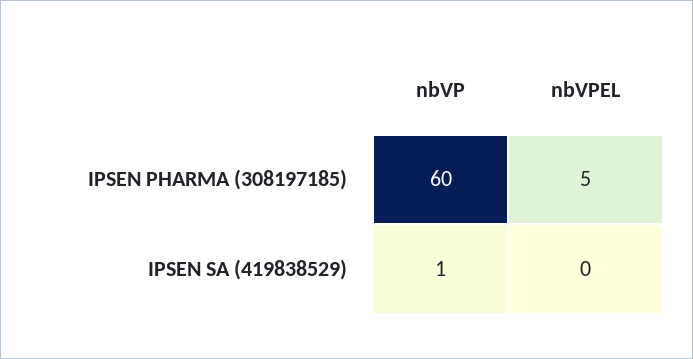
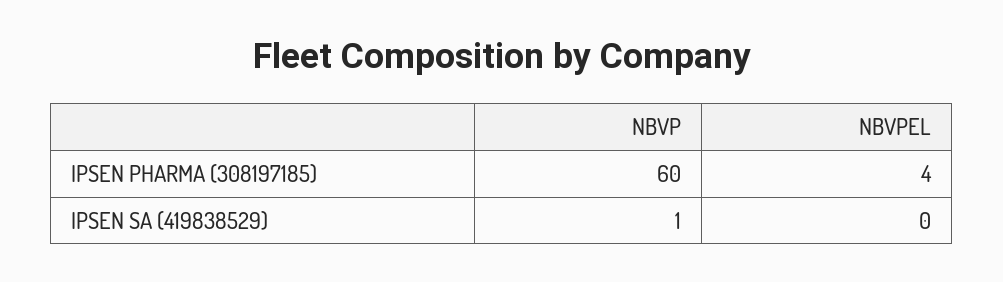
nbVPEL, IPSEN PHARMA (308197185): 5 -> 4

